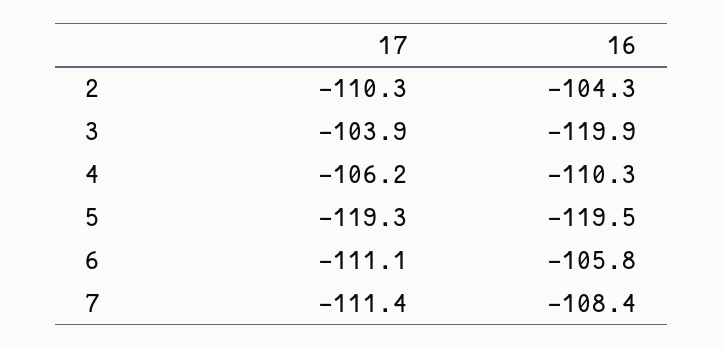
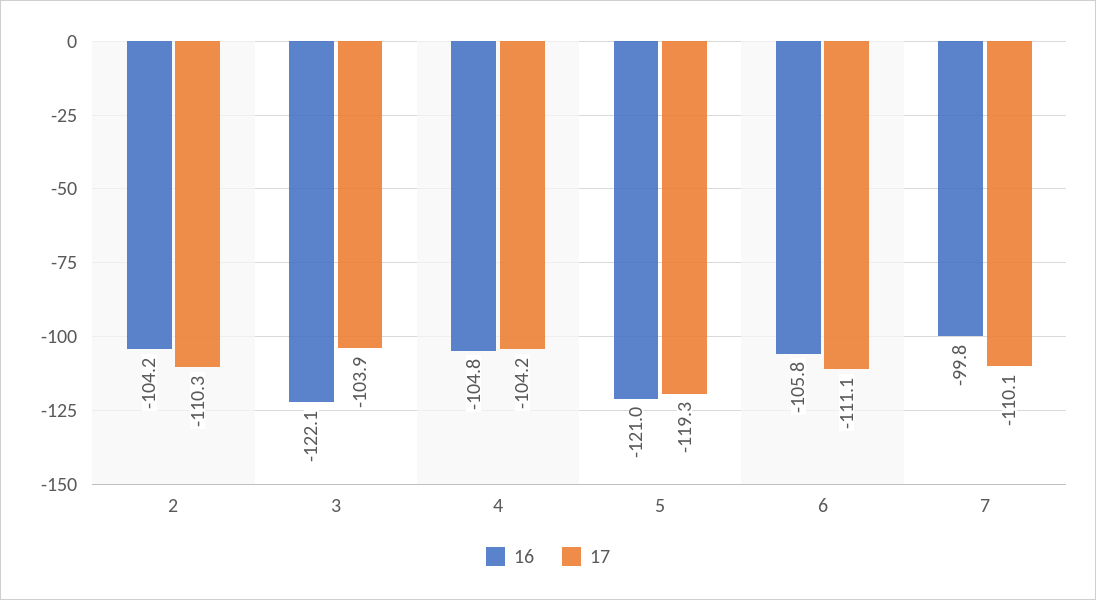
16, 2: -104.3 -> -104.2
16, 3: -119.9 -> -122.1
17, 4: -106.2 -> -104.2
16, 4: -110.3 -> -104.8
16, 5: -119.5 -> -121
17, 7: -111.4 -> -110.1
16, 7: -108.4 -> -99.8

